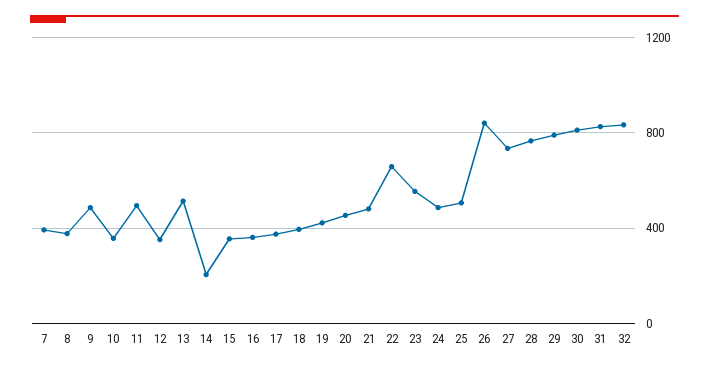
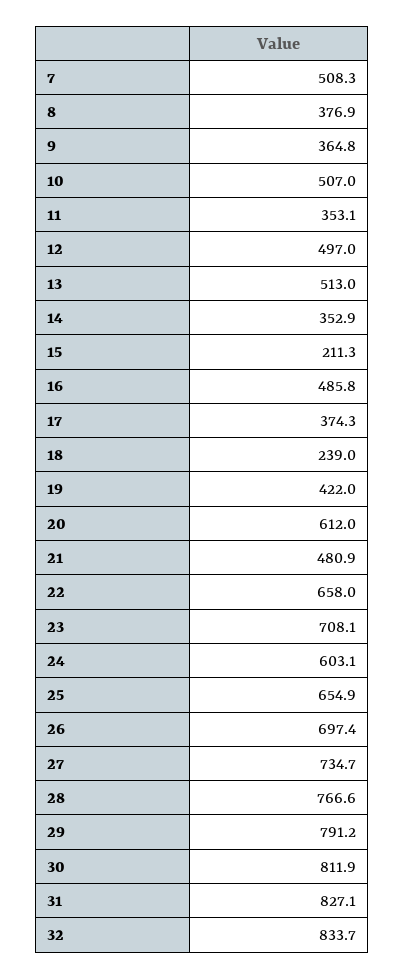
7: 400 -> 508.3
9: 500 -> 364.8
10: 350 -> 507
11: 500 -> 353.1
12: 350 -> 497
14: 200 -> 352.9
15: 350 -> 211.3
16: 350 -> 485.8
18: 400 -> 239
20: 450 -> 612
23: 550 -> 708.1
24: 500 -> 603.1
25: 500 -> 654.9
26: 850 -> 697.4

